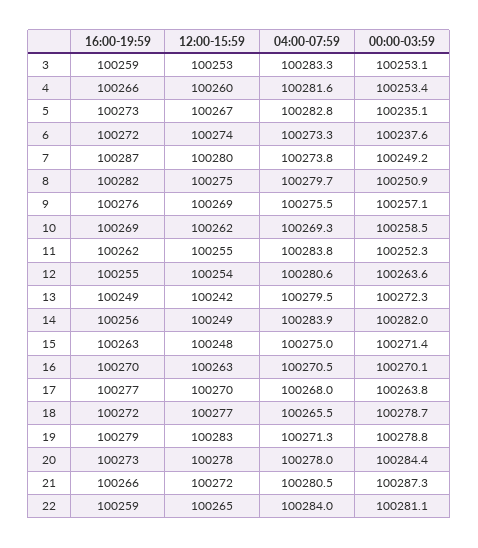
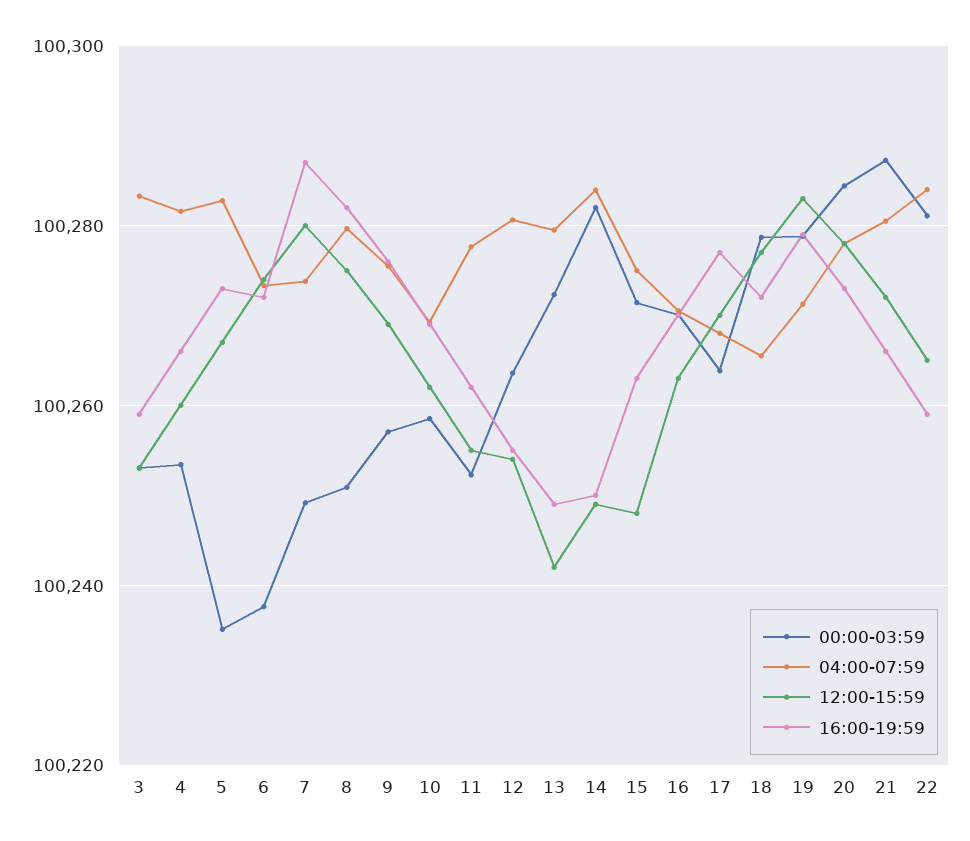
04:00-07:59, 11: 100283.8 -> 100278
16:00-19:59, 14: 100256 -> 100250

